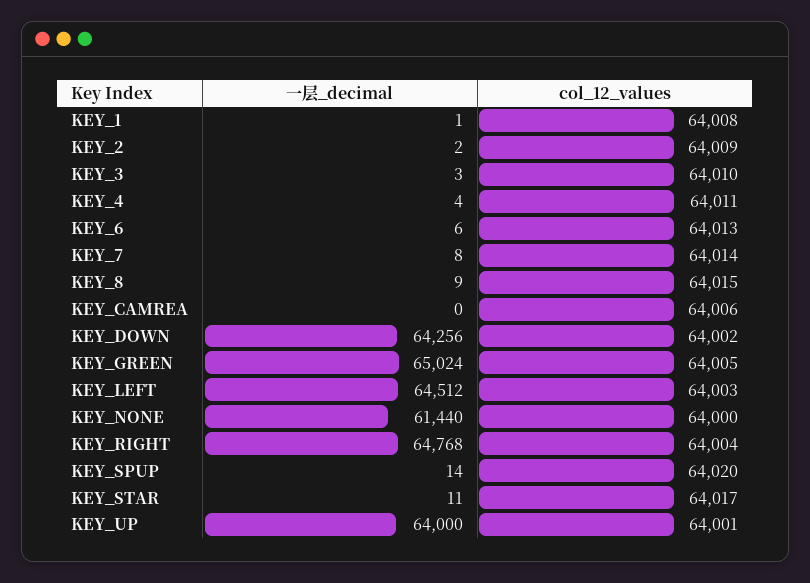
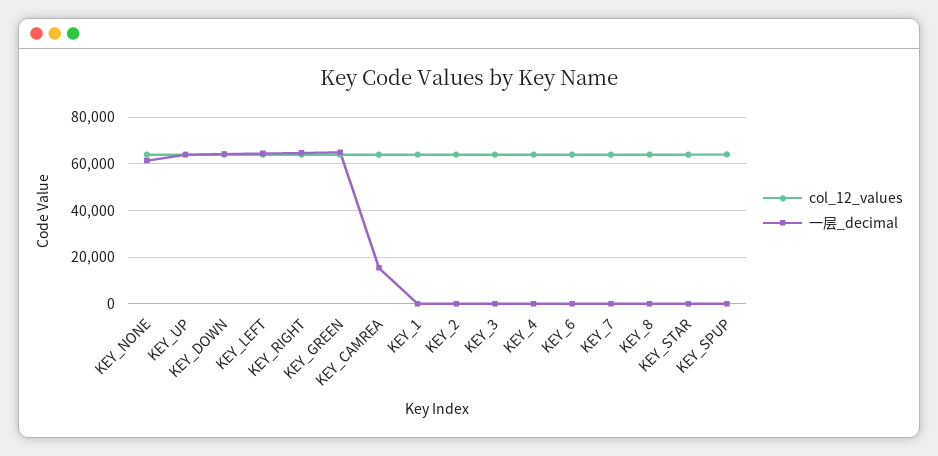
一层_decimal, KEY_CAMREA: 0 -> 15000

